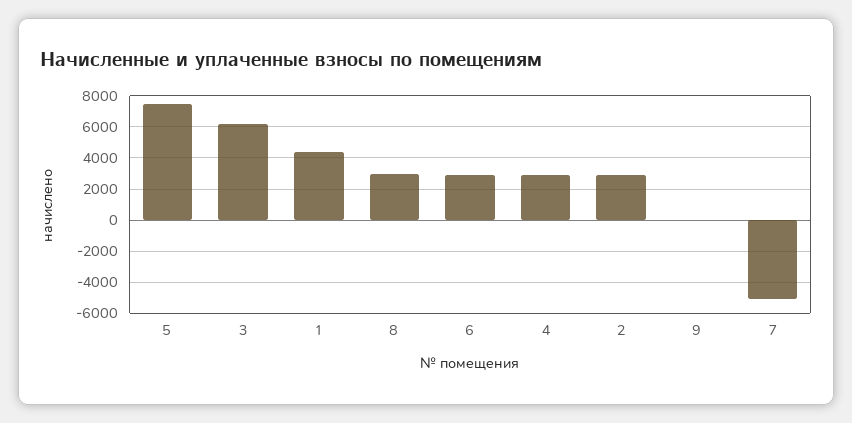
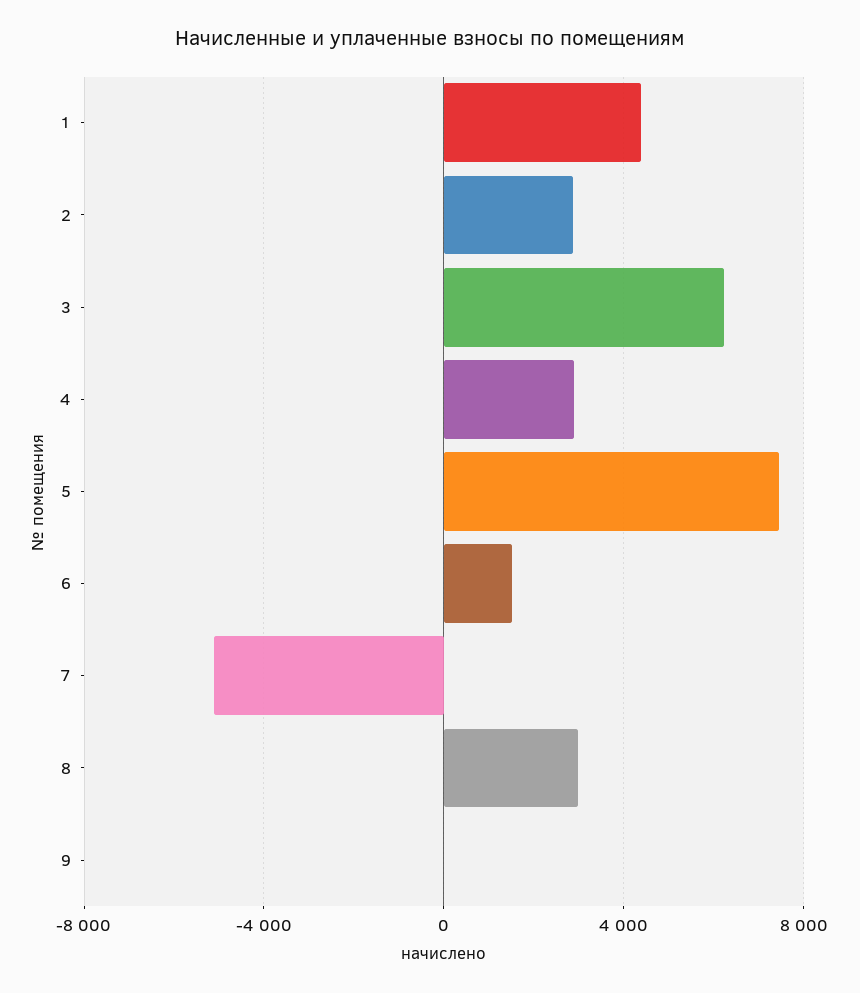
6: 3000 -> 1500

